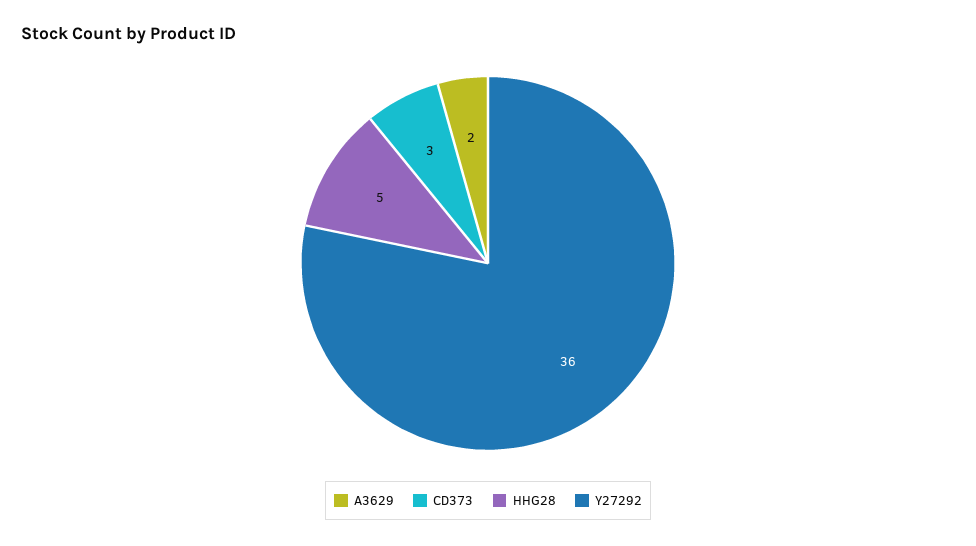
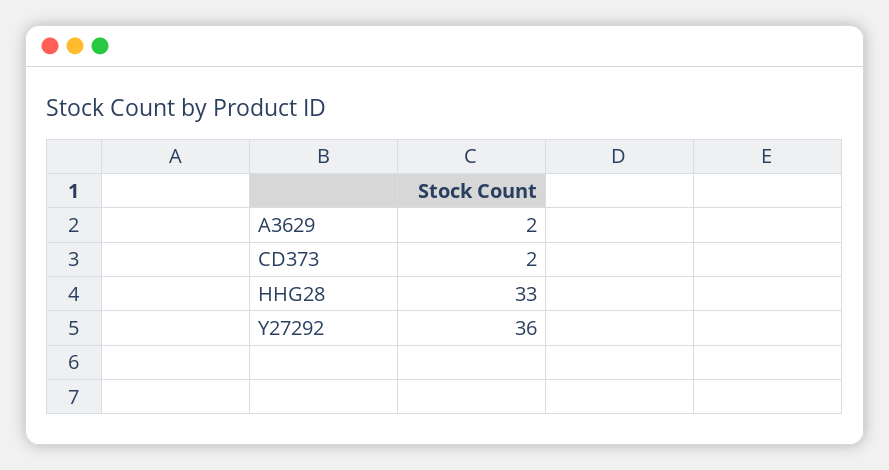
CD373: 3 -> 2
HHG28: 5 -> 33

